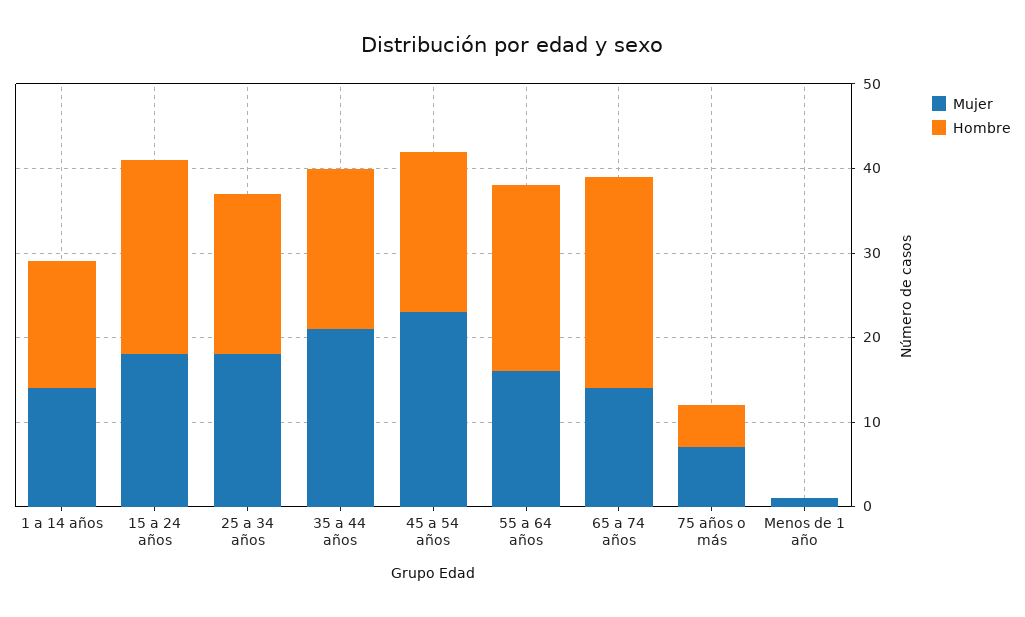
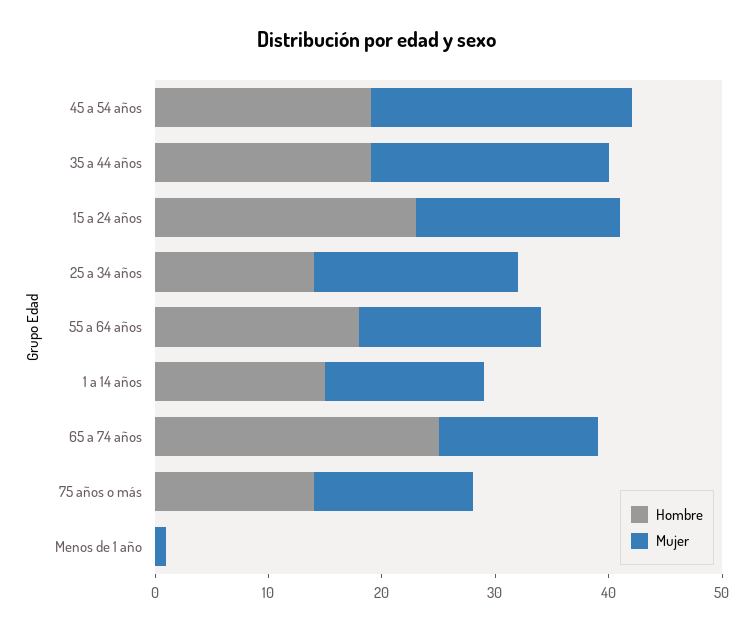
Hombre, 25 a 34 años: 19 -> 14
Hombre, 55 a 64 años: 22 -> 18
Mujer, 75 años o más: 7 -> 14
Hombre, 75 años o más: 5 -> 14

